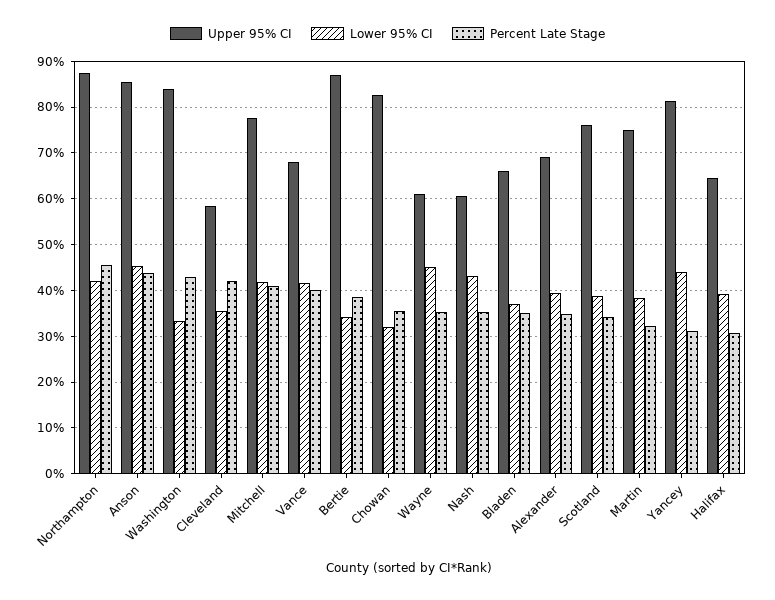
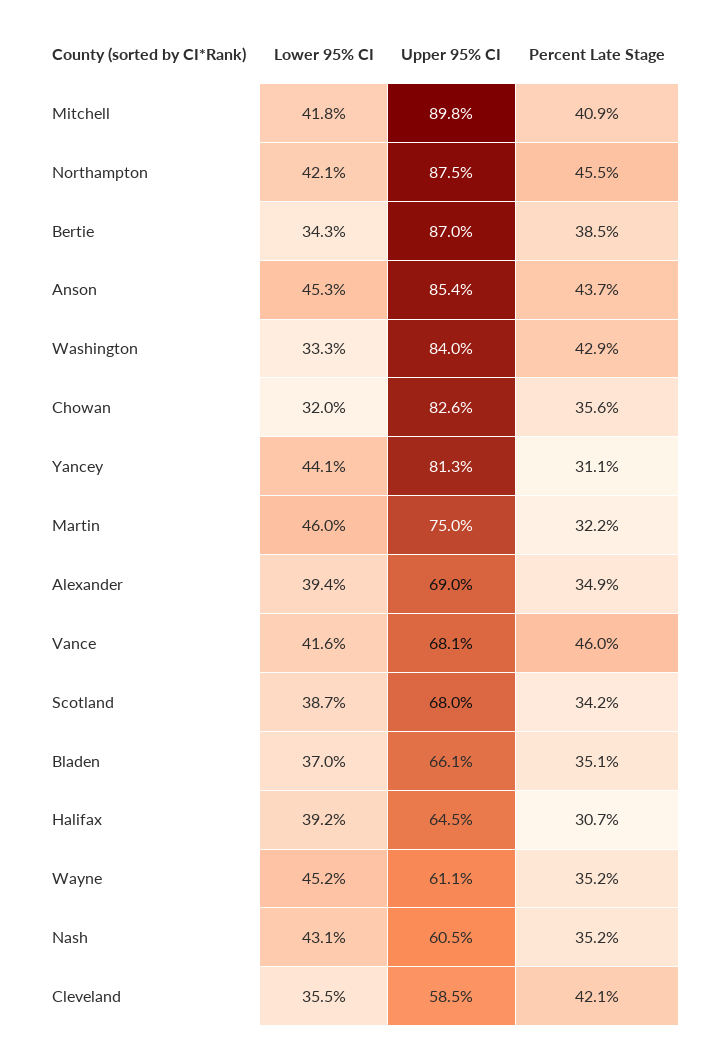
Upper 95% CI, Mitchell: 78 -> 89.8
Percent Late Stage, Vance: 40 -> 46
Upper 95% CI, Scotland: 76 -> 68
Lower 95% CI, Martin: 38 -> 46

